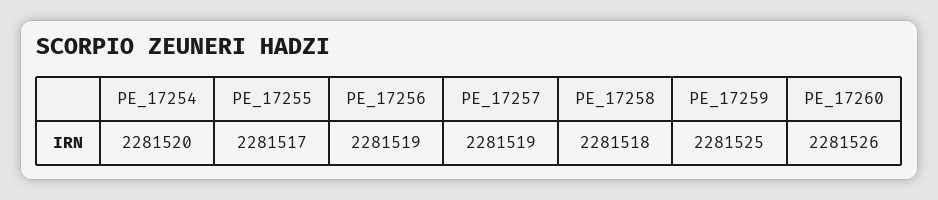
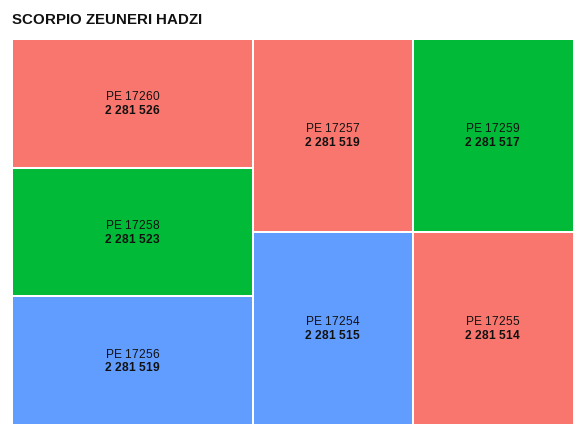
PE_17254: 2281520 -> 2281515
PE_17255: 2281517 -> 2281514
PE_17258: 2281518 -> 2281523
PE_17259: 2281525 -> 2281517

